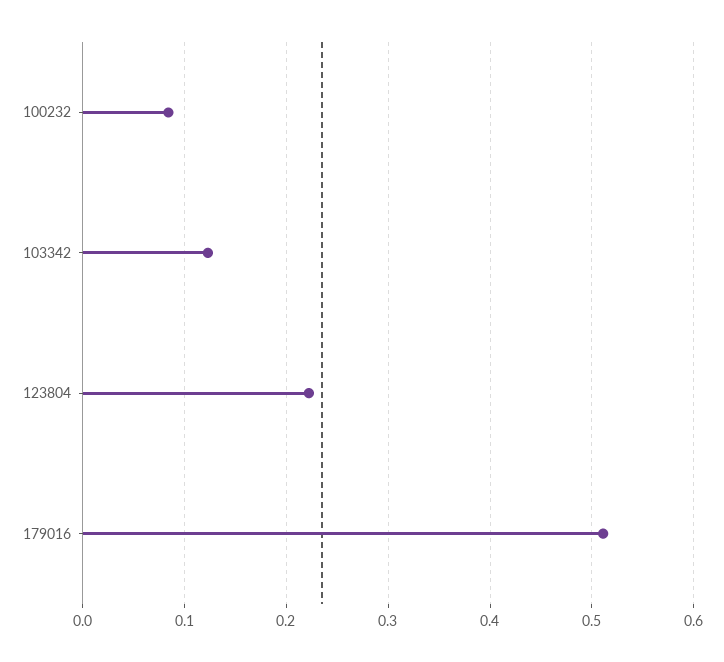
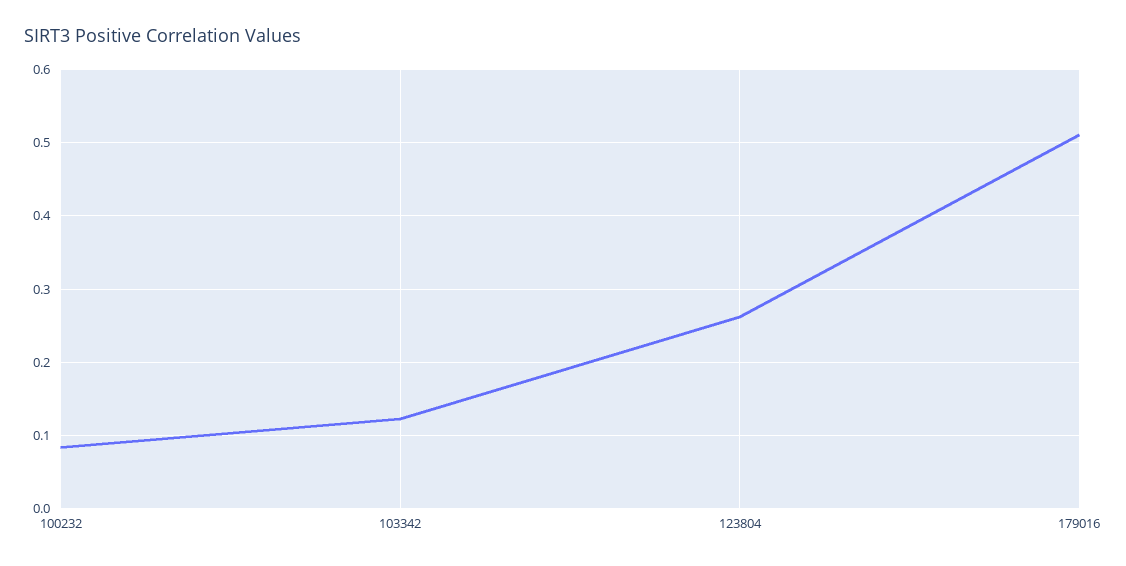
123804: 0.22 -> 0.26

